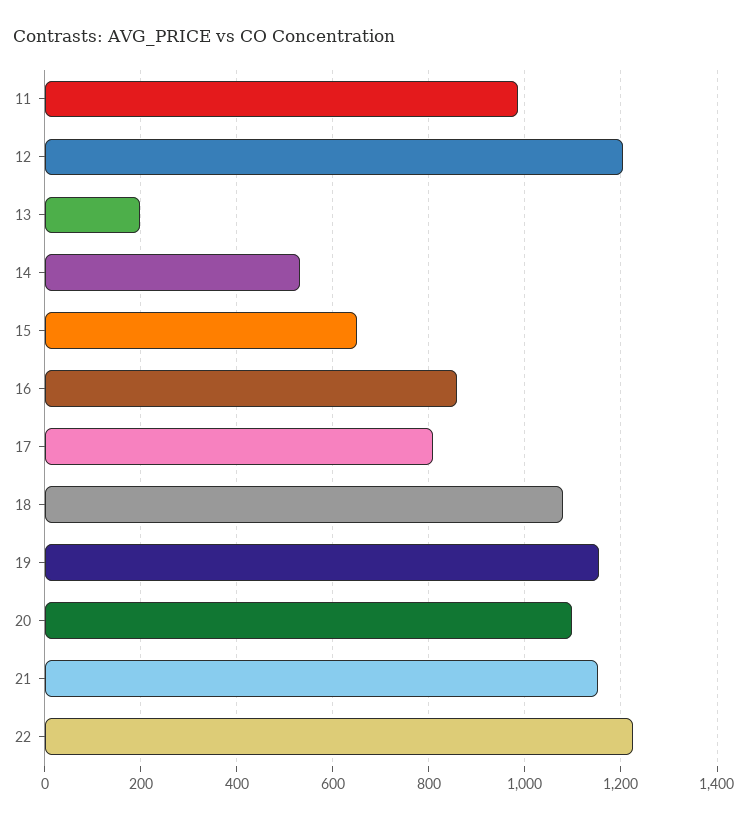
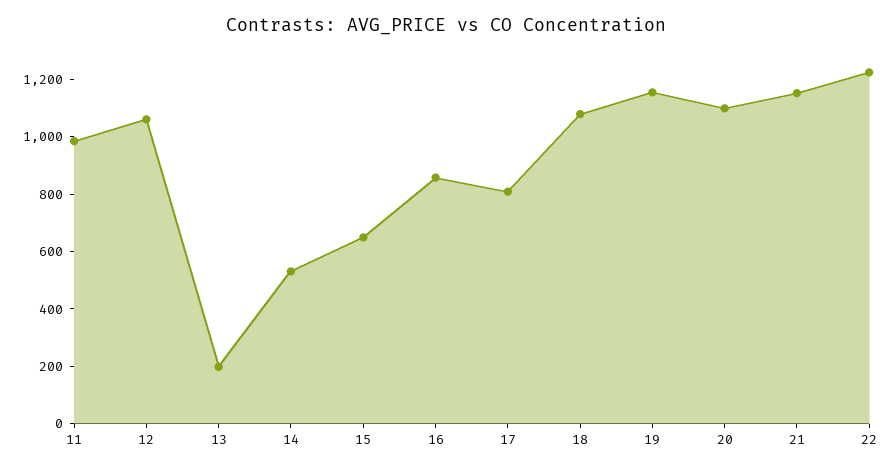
12: 1200 -> 1050

